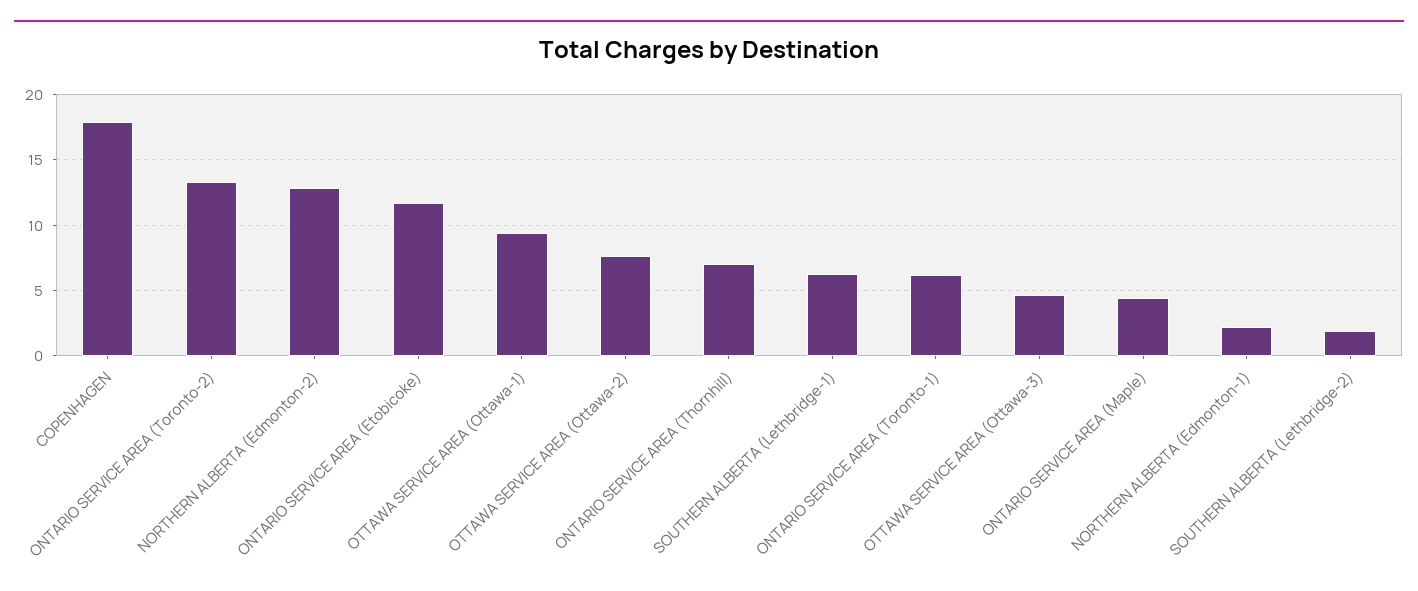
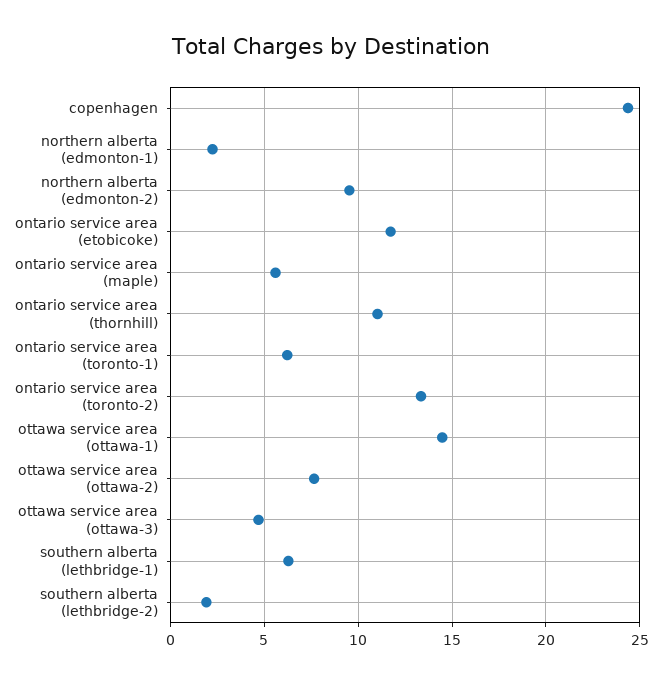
COPENHAGEN: 18 -> 24.5
NORTHERN ALBERTA (Edmonton-2): 13 -> 9.5
OTTAWA SERVICE AREA (Ottawa-1): 9.5 -> 14.5
ONTARIO SERVICE AREA (Thornhill): 7 -> 11
ONTARIO SERVICE AREA (Maple): 4.5 -> 5.5

